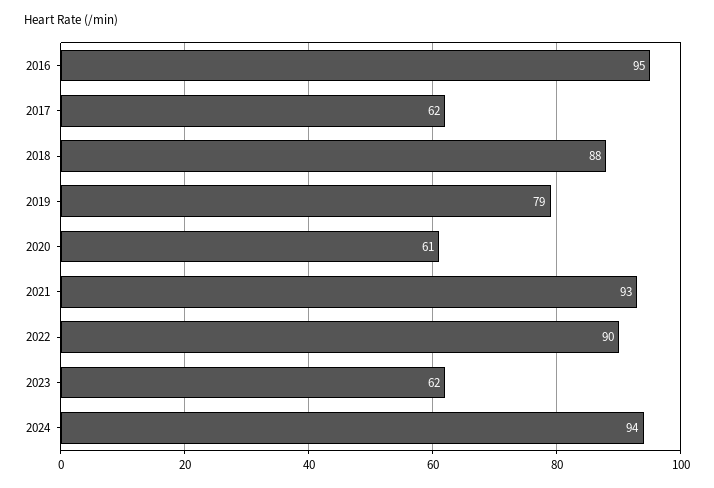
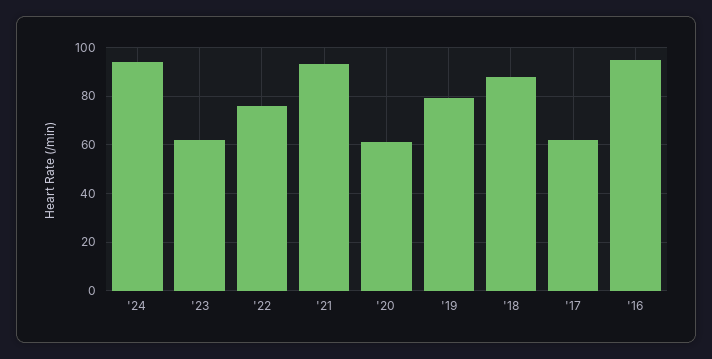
2022: 90 -> 75

